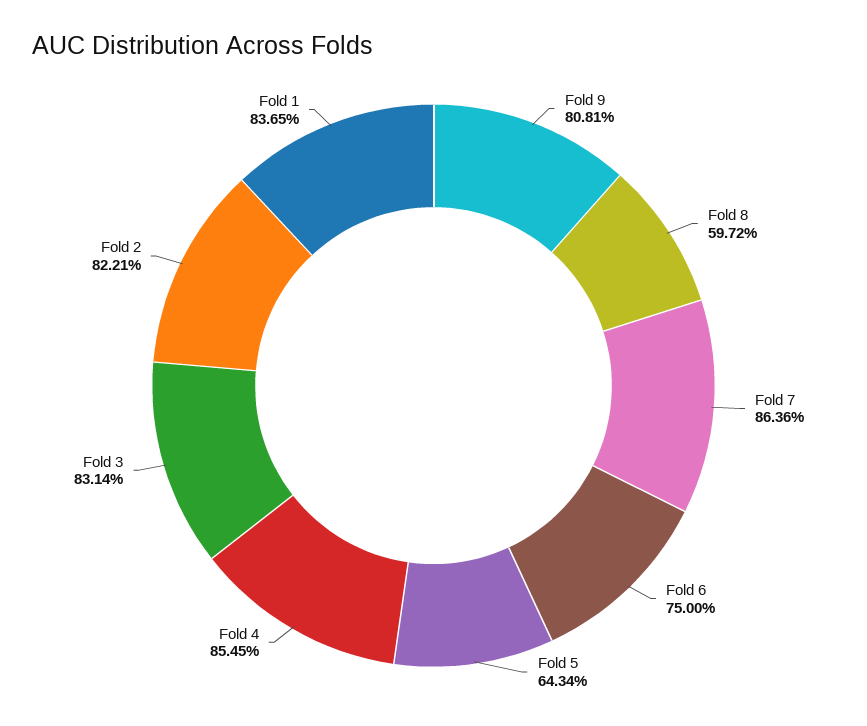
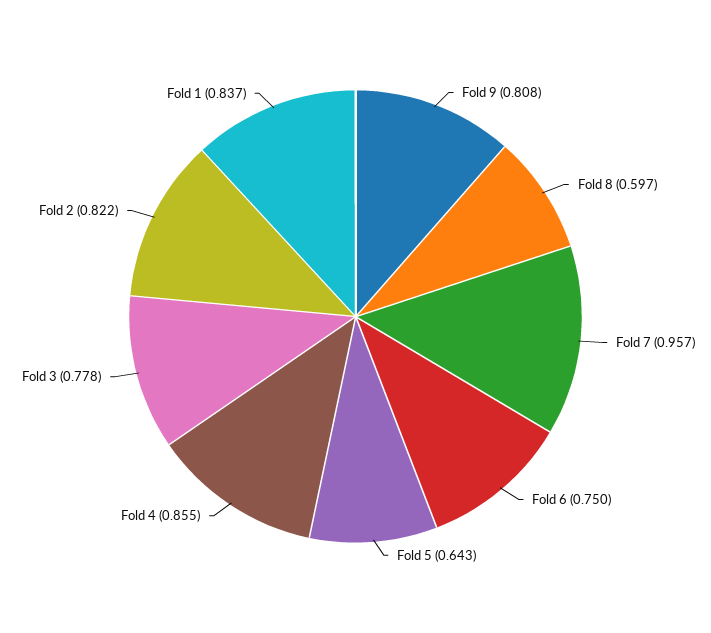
Fold 7: 0.8636 -> 0.957
Fold 3: 0.8314 -> 0.778

